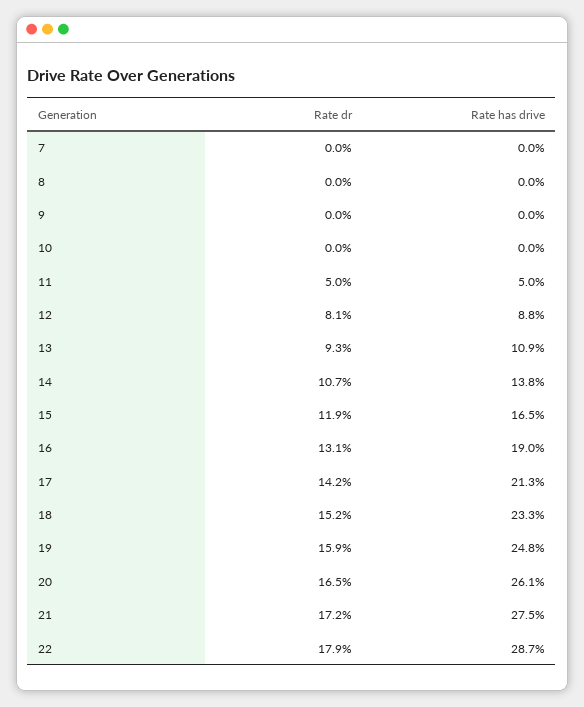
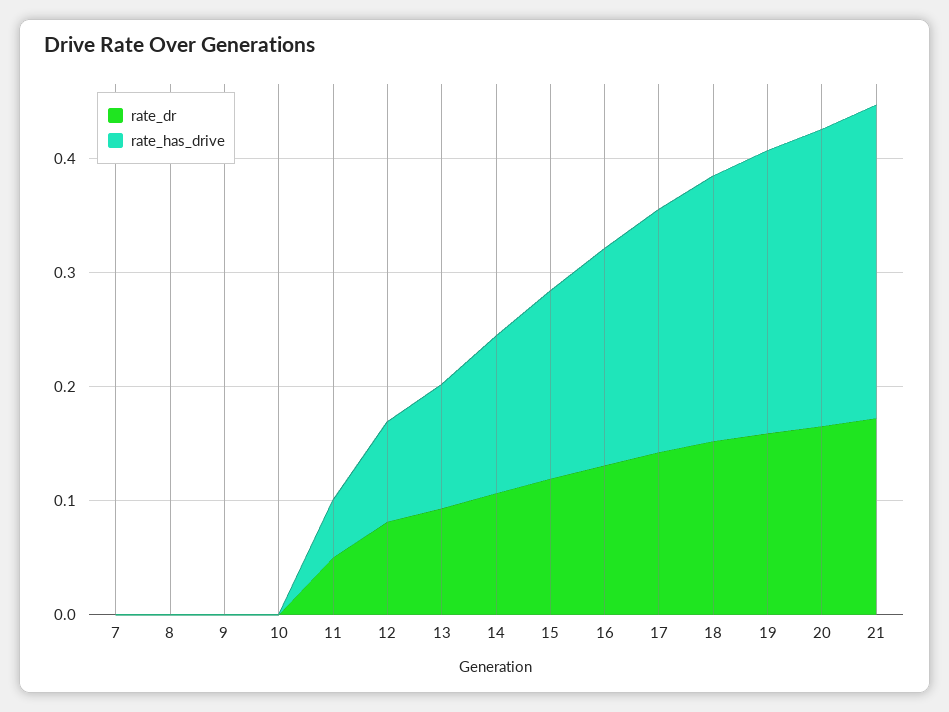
Rate dr, 22: 0.179 -> none
Rate has drive, 22: 0.287 -> none

